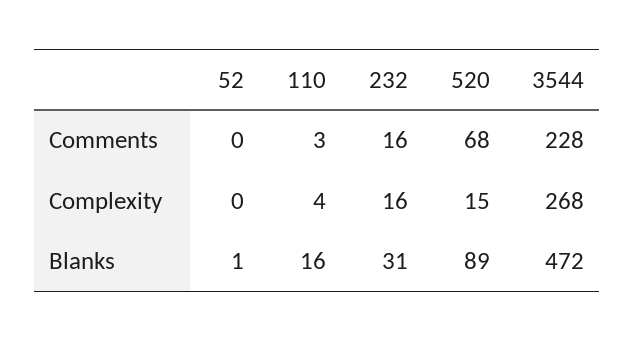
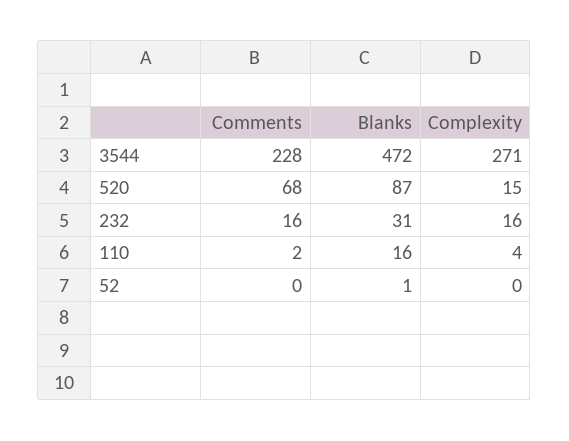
110, Comments: 3 -> 2
3544, Complexity: 268 -> 271
520, Blanks: 89 -> 87

